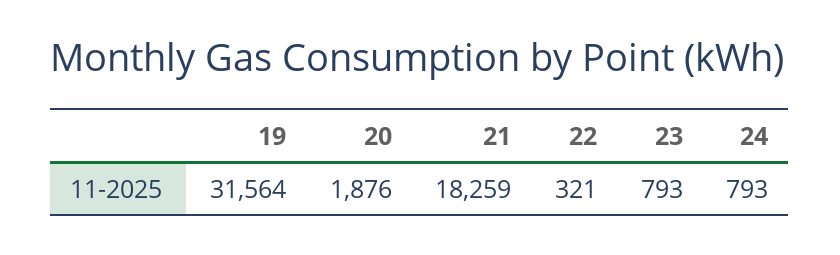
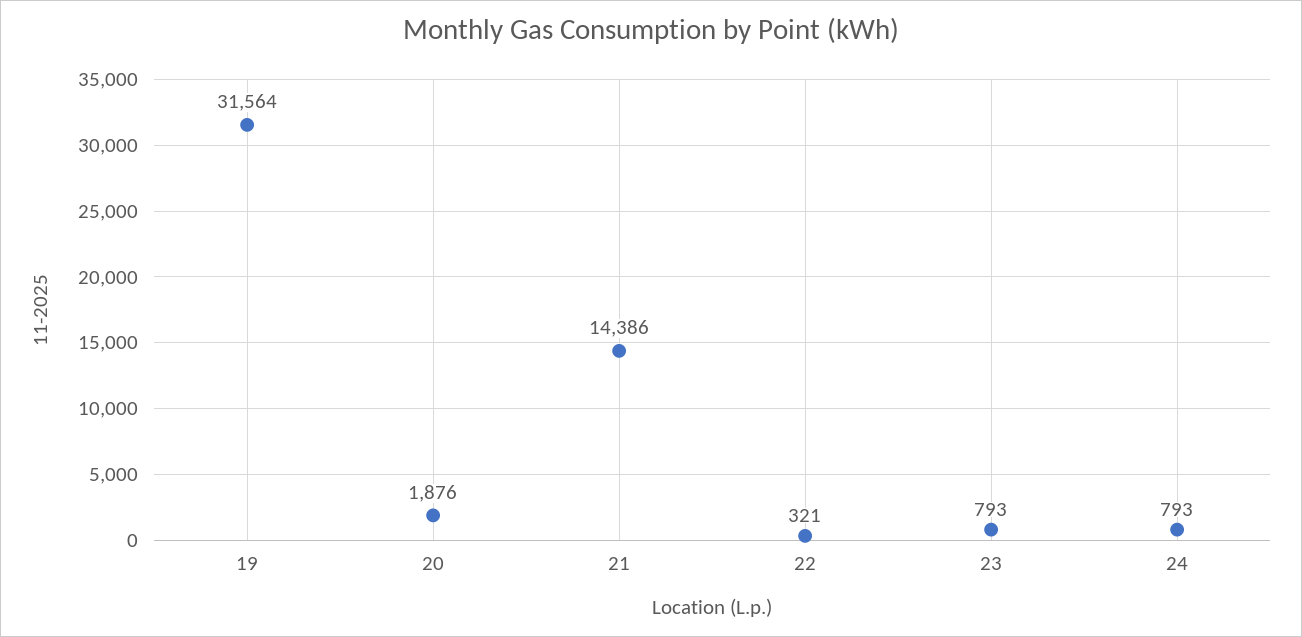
21: 18259 -> 14386

